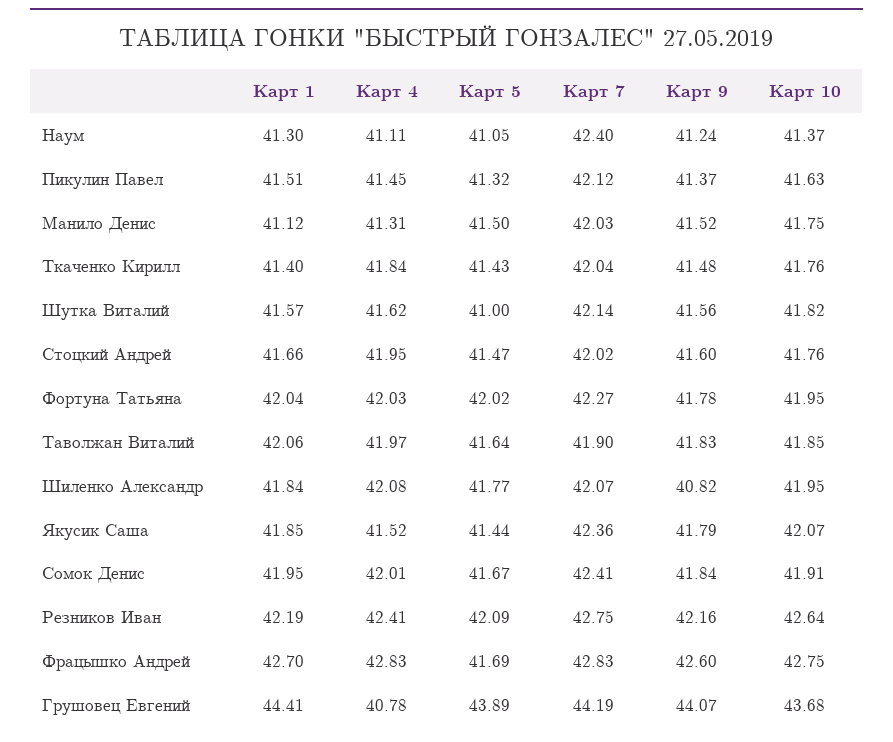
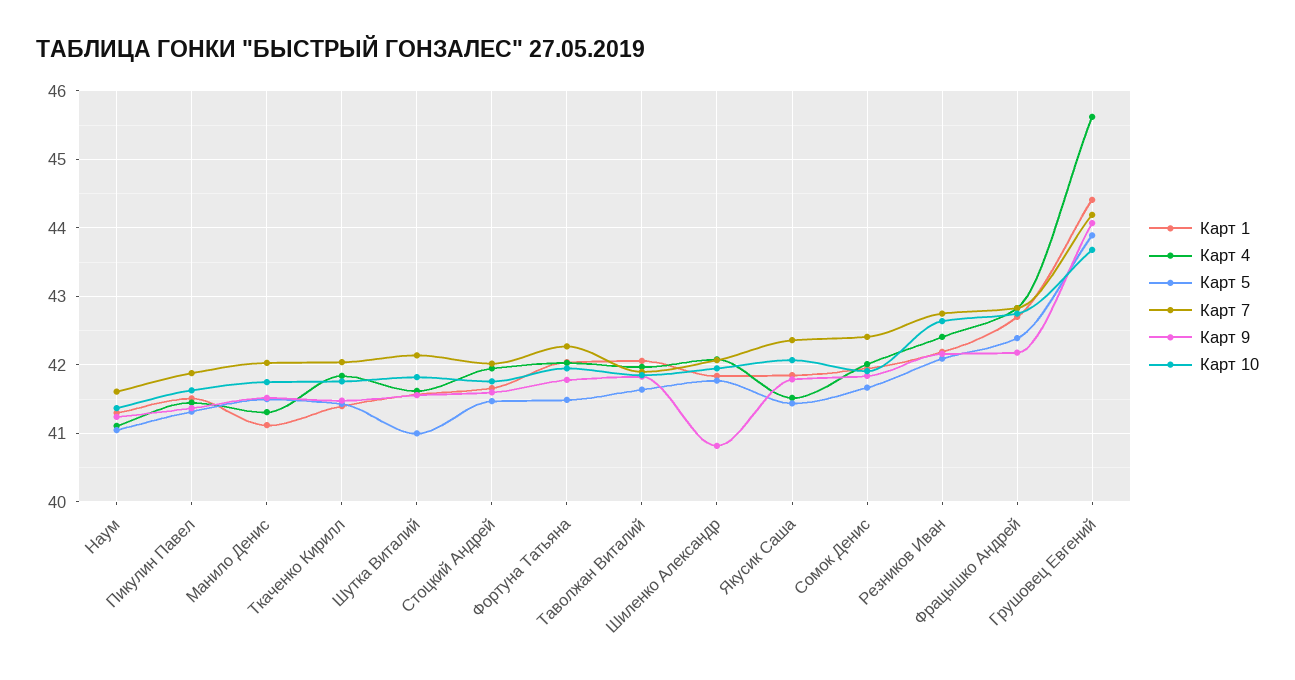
Карт 7, Наум: 42.4 -> 41.6
Карт 7, Пикулин Павел: 42.12 -> 41.9
Карт 5, Фортуна Татьяна: 42.02 -> 41.5
Карт 5, Фрацышко Андрей: 41.69 -> 42.4
Карт 9, Фрацышко Андрей: 42.6 -> 42.2
Карт 4, Грушовец Евгений: 40.78 -> 45.6

